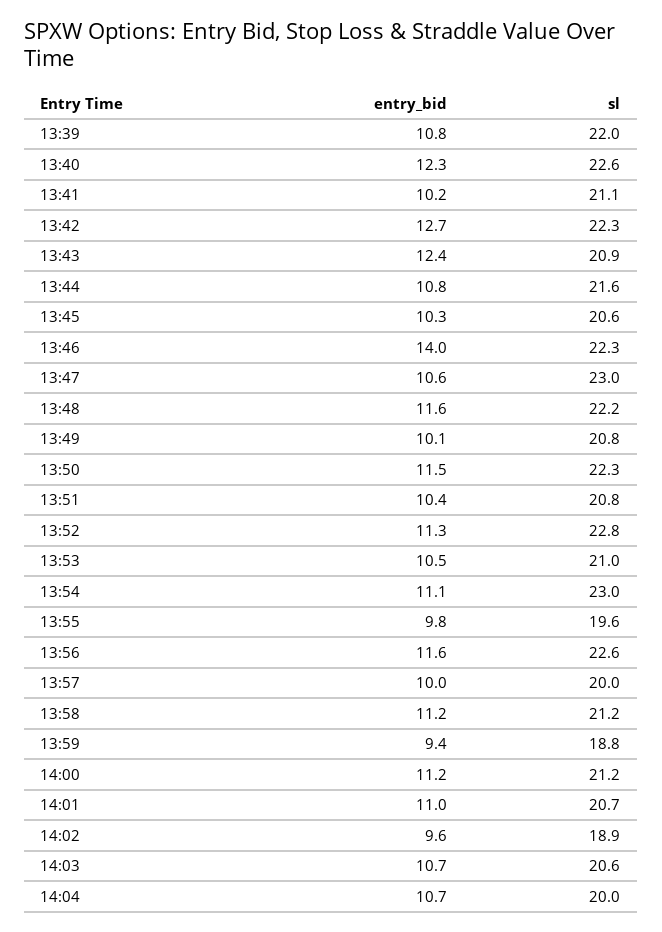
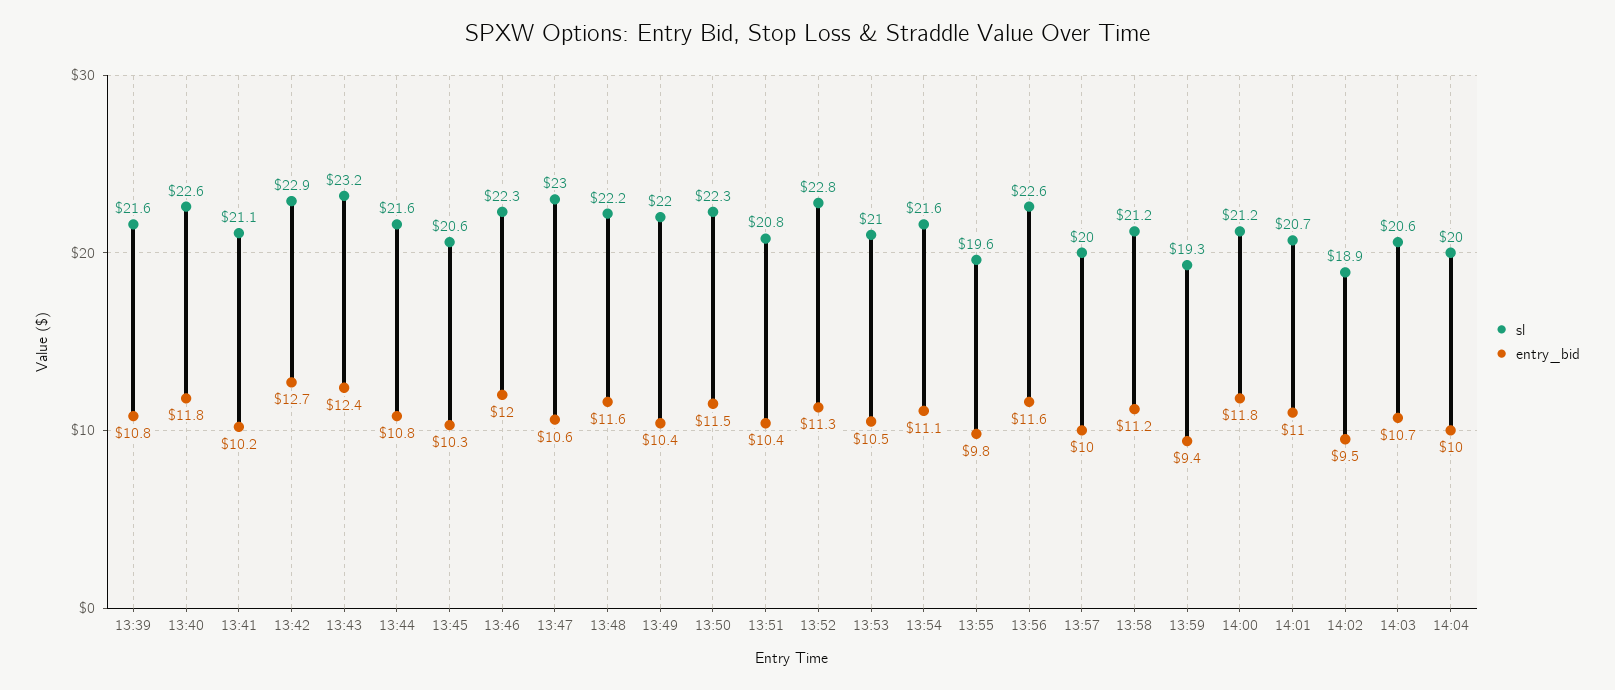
sl, 13:39: 22 -> 21.6
entry_bid, 13:40: 12.3 -> 11.8
sl, 13:42: 22.3 -> 22.9
sl, 13:43: 20.9 -> 23.2
entry_bid, 13:46: 14 -> 12
entry_bid, 13:49: 10.1 -> 10.4
sl, 13:49: 20.8 -> 22
sl, 13:54: 23 -> 21.6
sl, 13:59: 18.8 -> 19.3
entry_bid, 14:00: 11.2 -> 11.8
entry_bid, 14:02: 9.6 -> 9.5
entry_bid, 14:04: 10.7 -> 10

